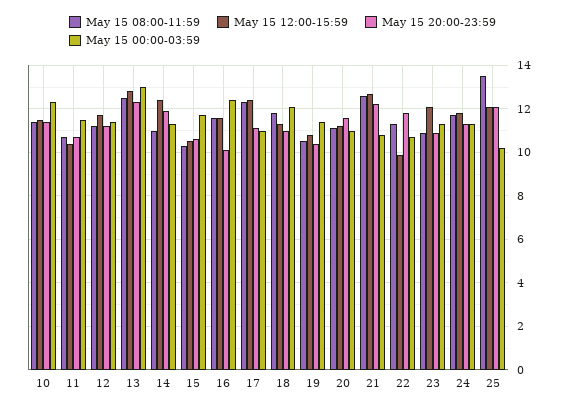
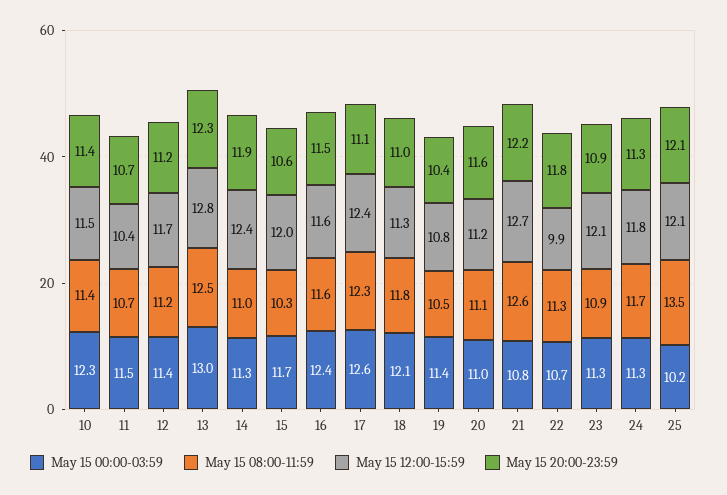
May 15 12:00-15:59, 15: 10.5 -> 12
May 15 20:00-23:59, 16: 10 -> 11.5
May 15 00:00-03:59, 17: 11 -> 12.6

